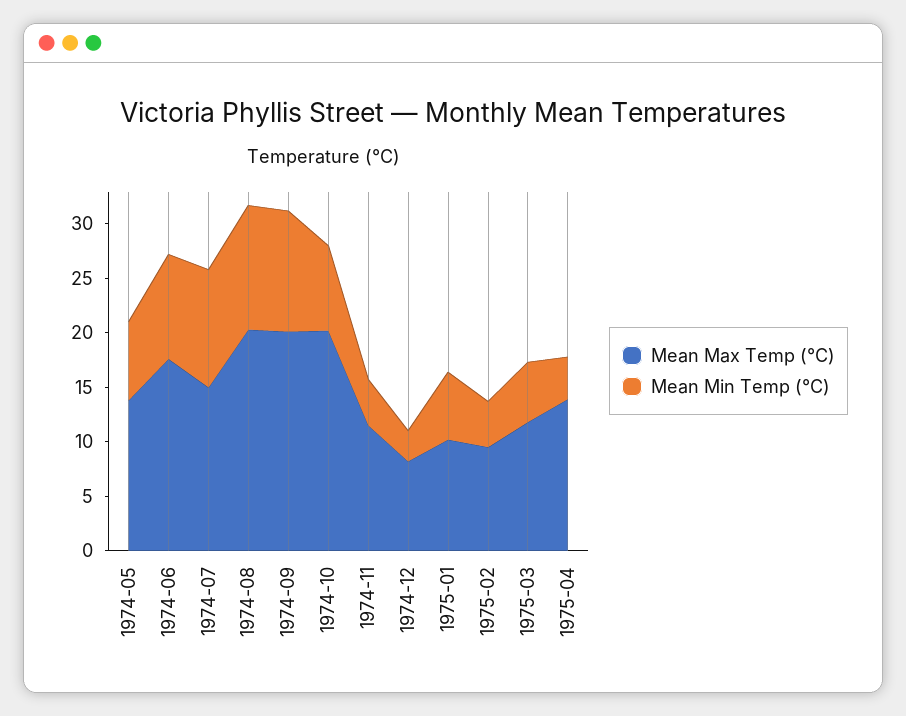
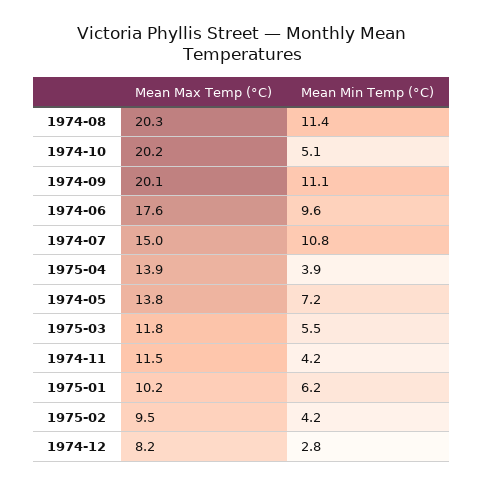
Mean Min Temp (°C), 1974-10: 8 -> 5.1

